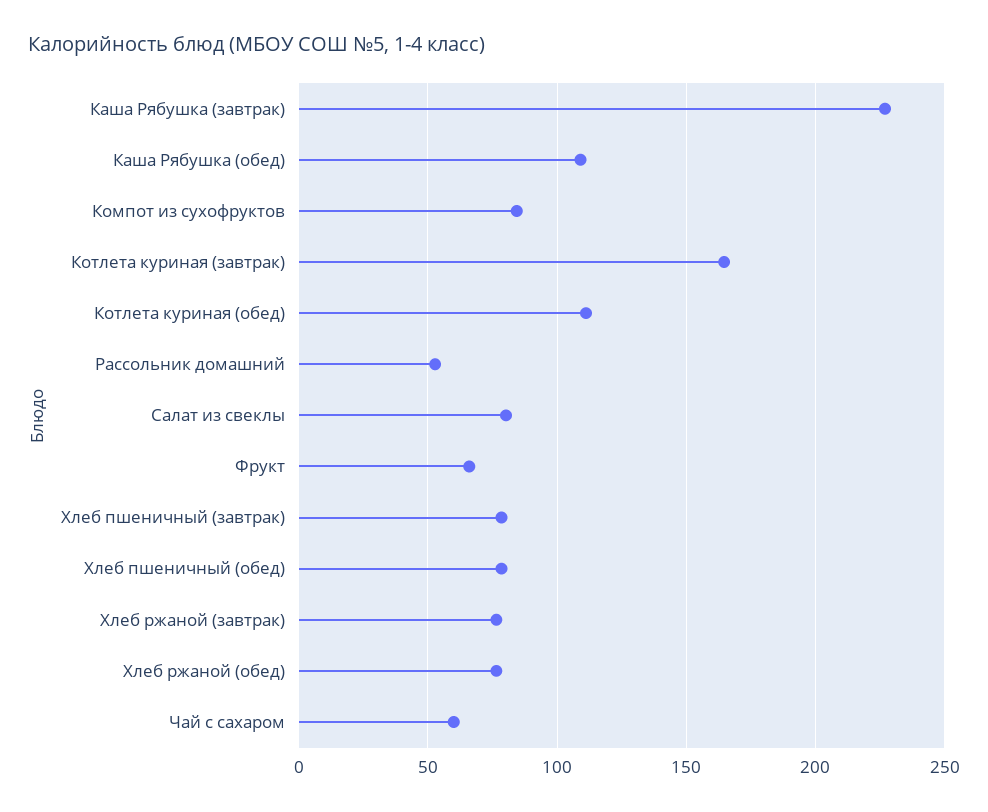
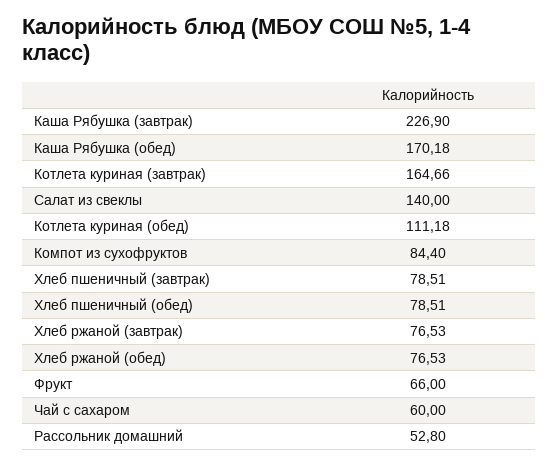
Каша Рябушка (обед): 110 -> 170.18
Салат из свеклы: 80 -> 140

